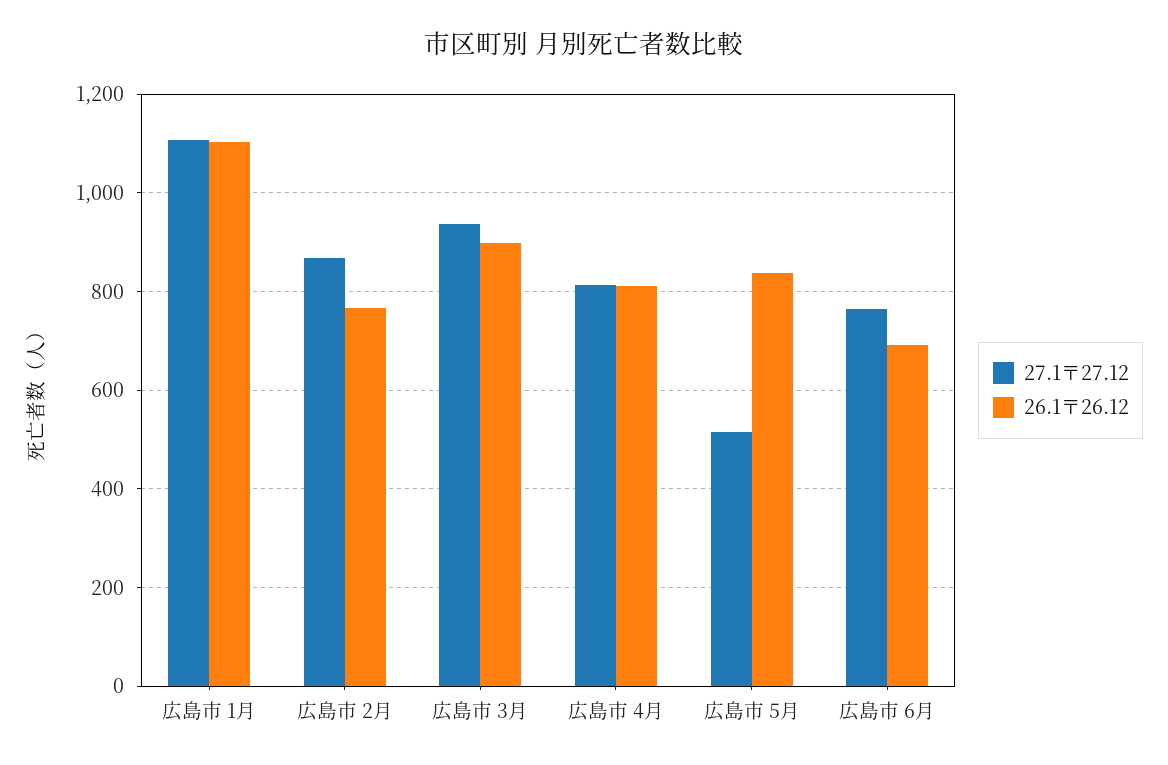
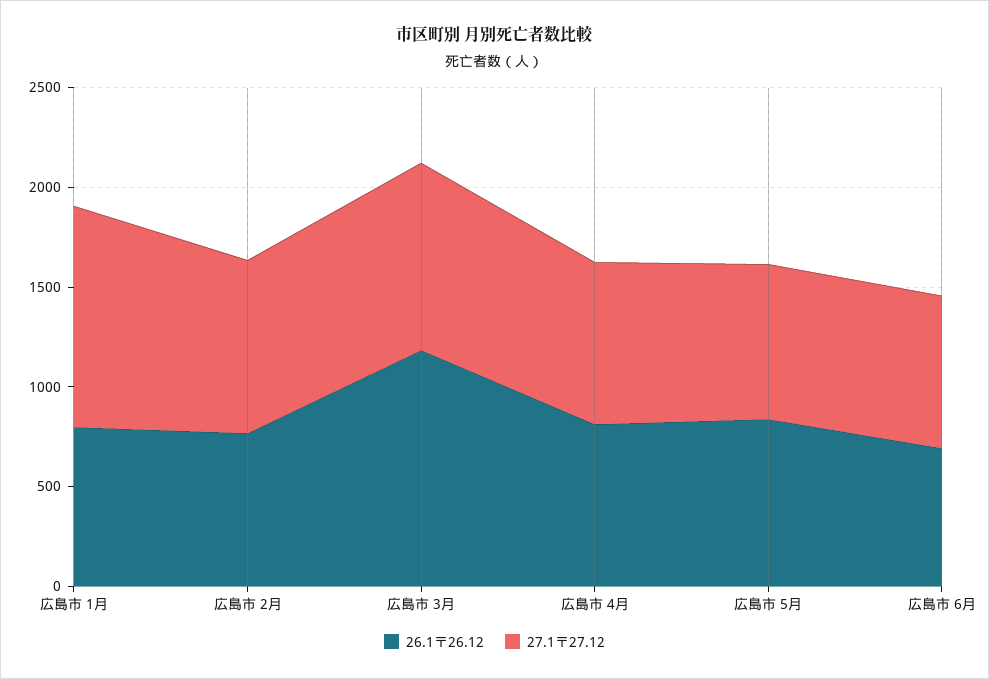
26.1〒26.12, 広島市 1月: 1100 -> 800
26.1〒26.12, 広島市 3月: 900 -> 1200
27.1〒27.12, 広島市 5月: 520 -> 800

